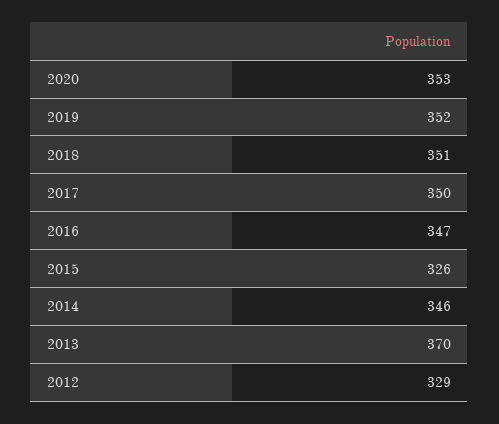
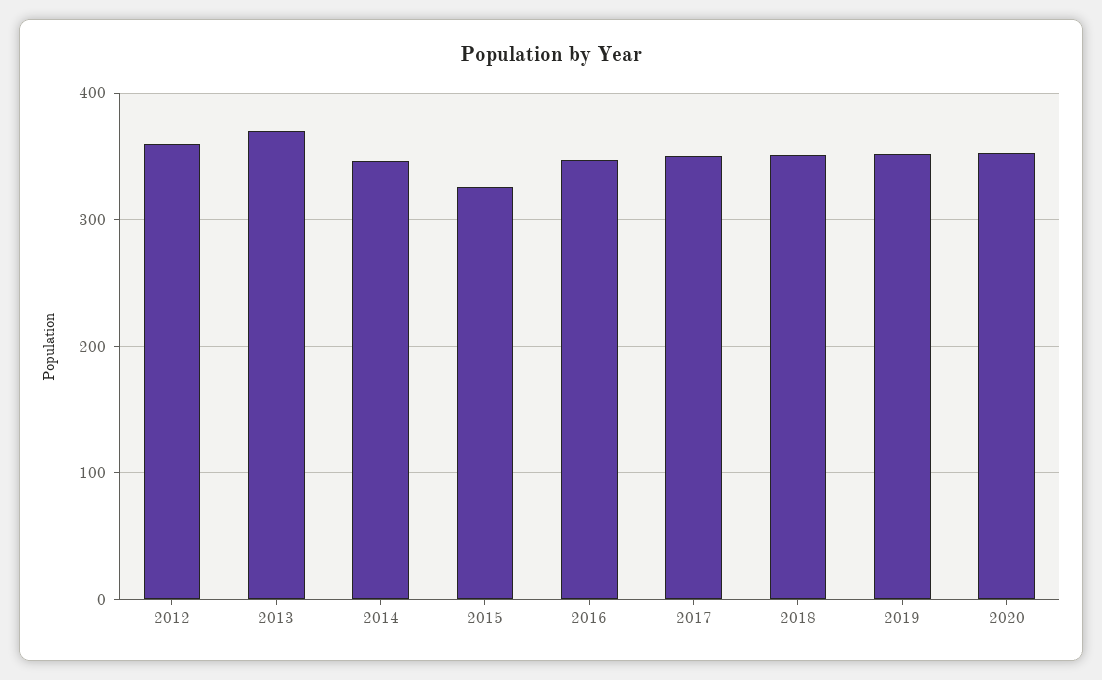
2012: 329 -> 360

